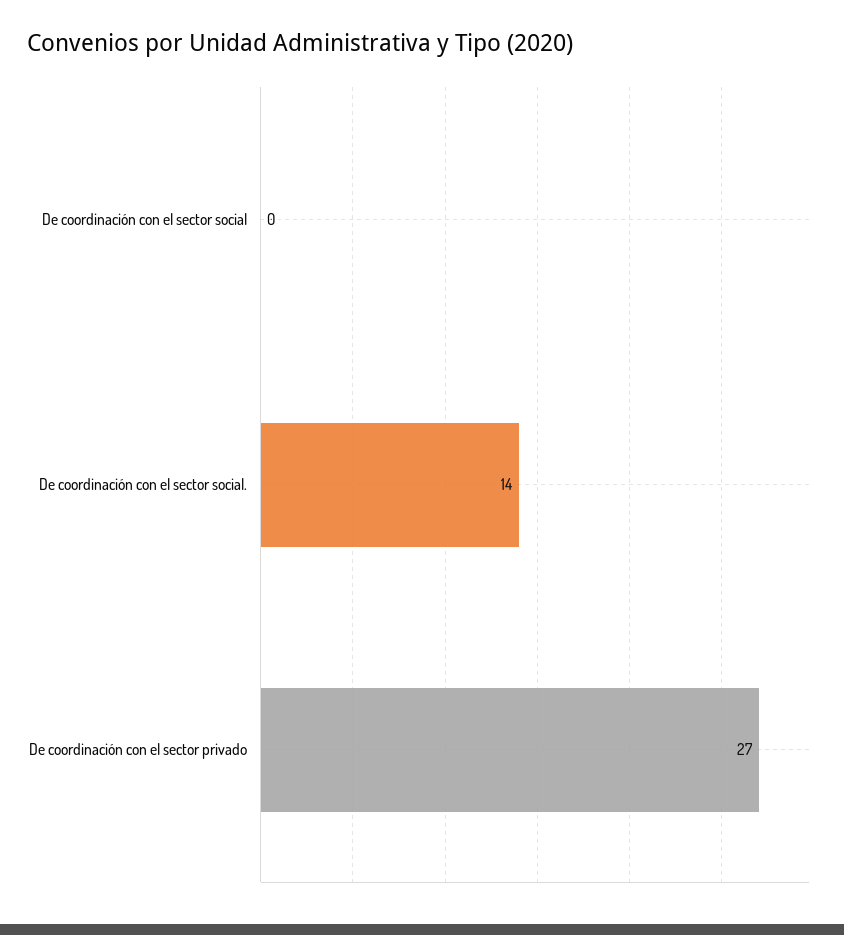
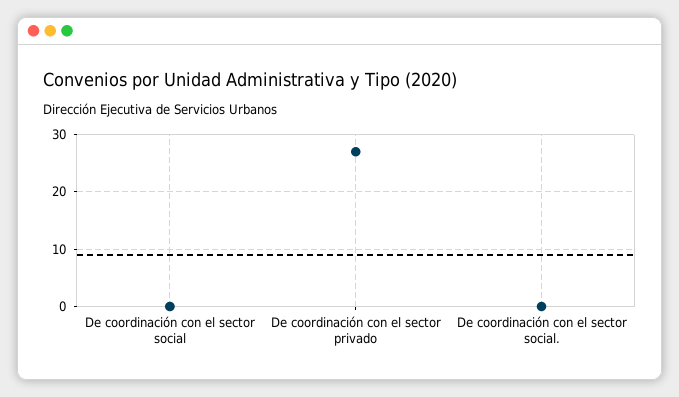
De coordinación con el sector social.: 14 -> 0

